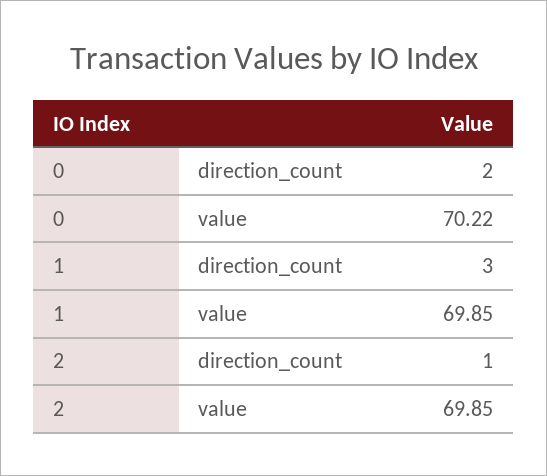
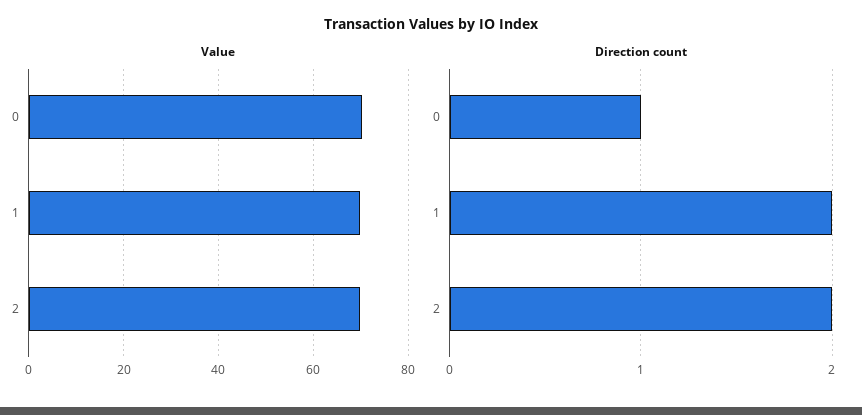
direction_count, 0: 2 -> 1
direction_count, 1: 3 -> 2
direction_count, 2: 1 -> 2

